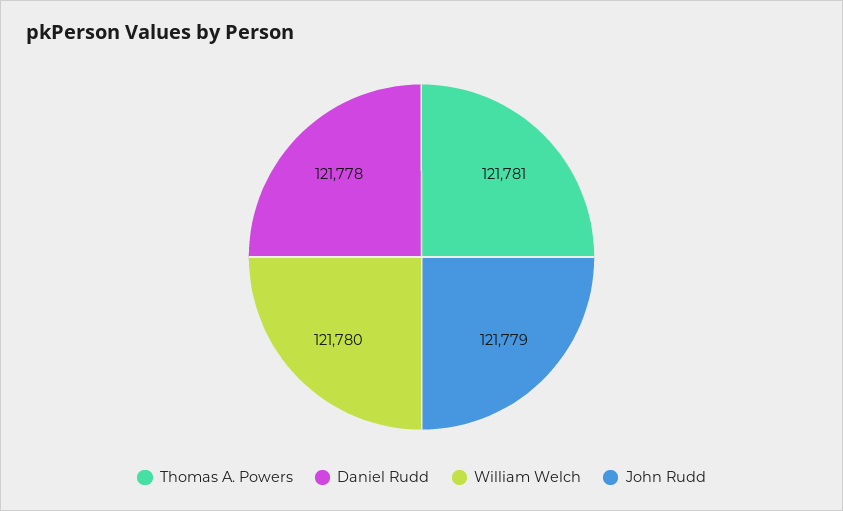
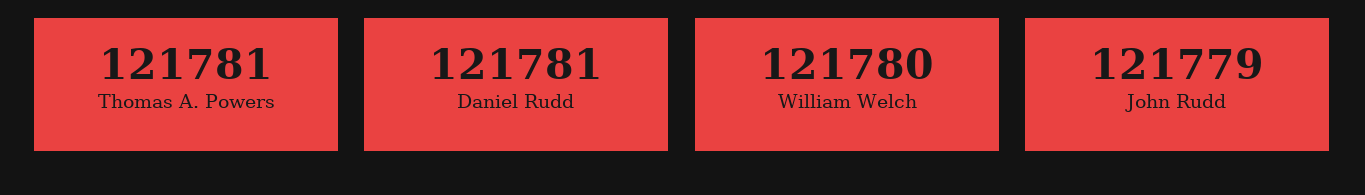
Daniel Rudd: 121778 -> 121781

